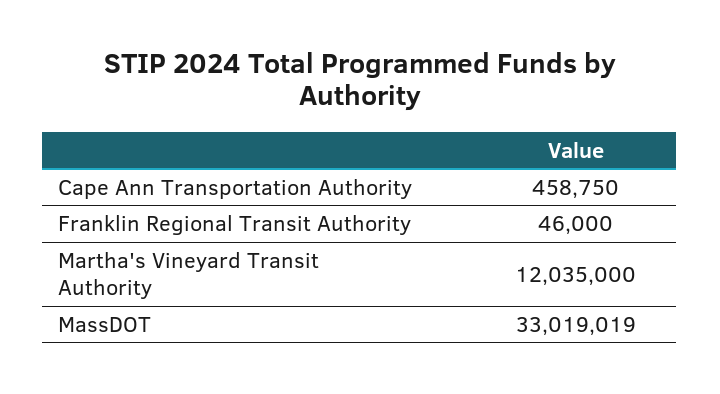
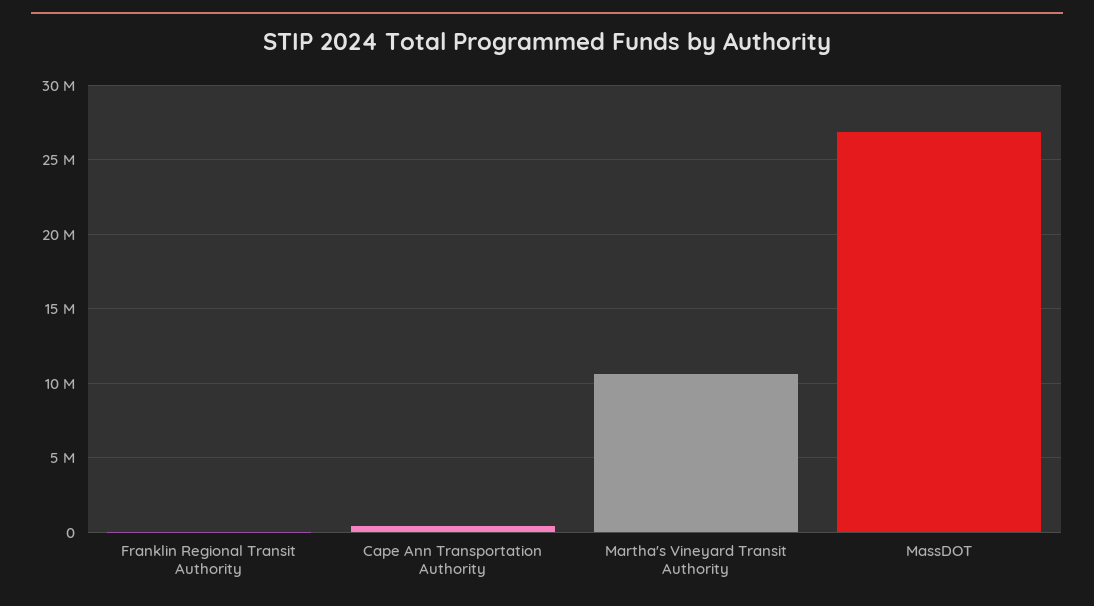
Martha's Vineyard Transit Authority: 12035000 -> 10500000
MassDOT: 33019019 -> 27000000

